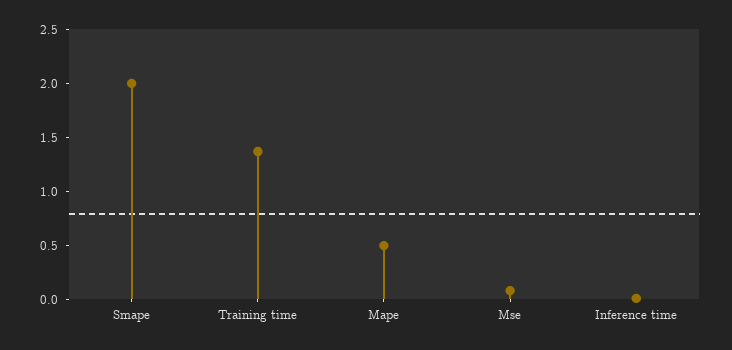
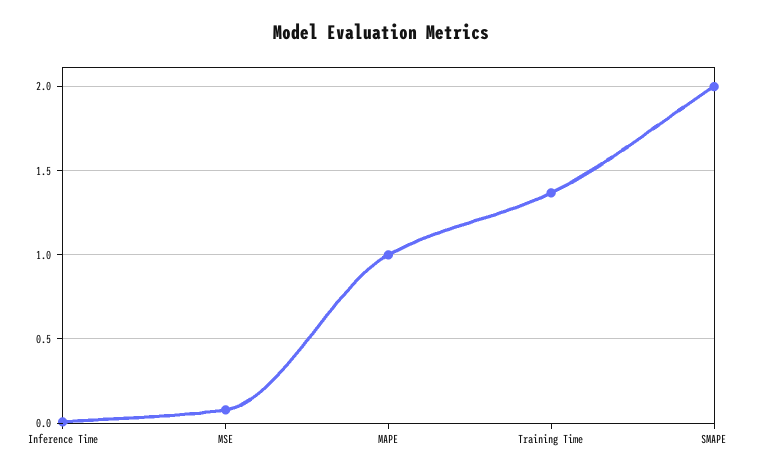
Mape: 0.5 -> 1

